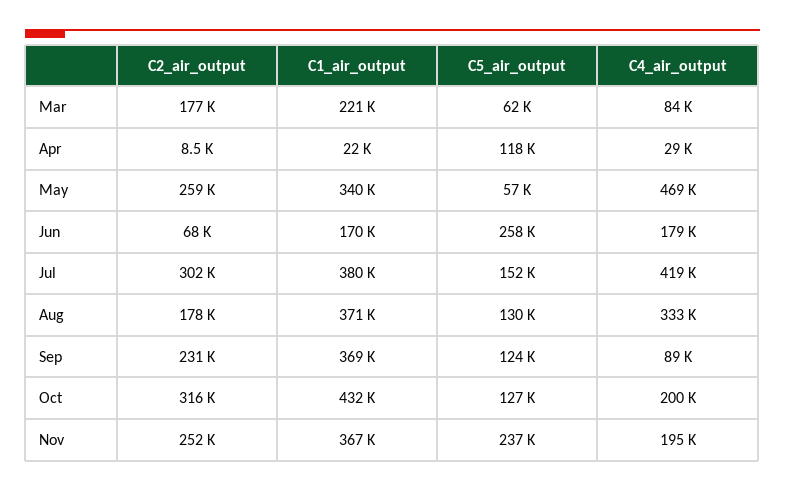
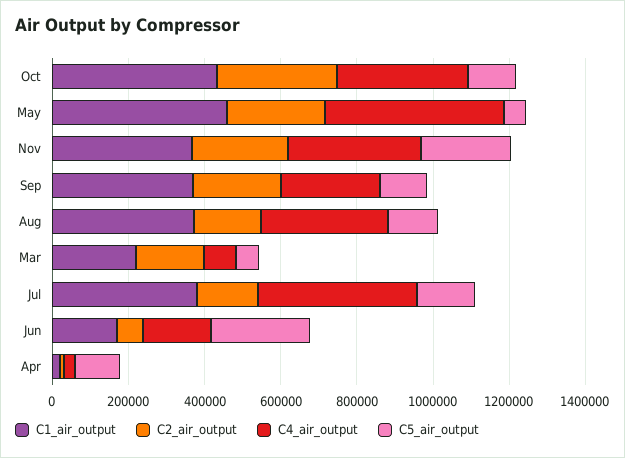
C1_air_output, May: 340000 -> 450000
C2_air_output, Jul: 302000 -> 150000
C4_air_output, Sep: 89000 -> 250000
C4_air_output, Oct: 200000 -> 350000
C4_air_output, Nov: 195000 -> 350000

